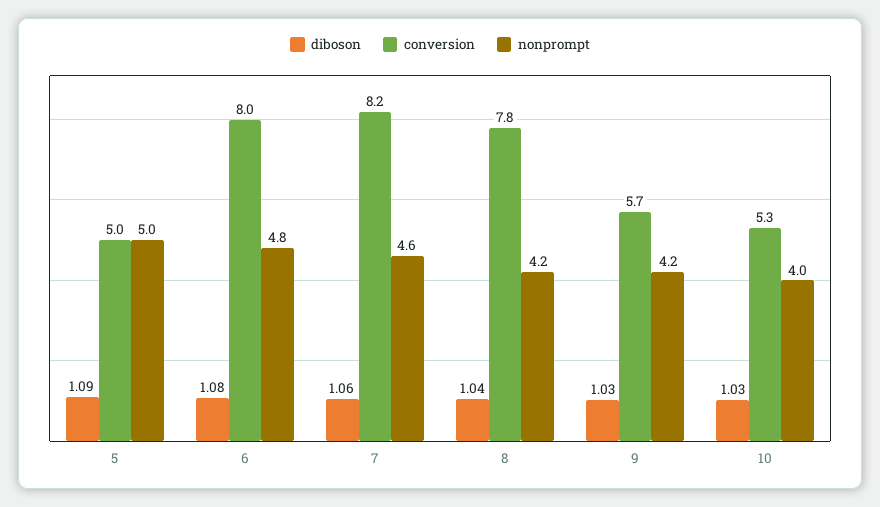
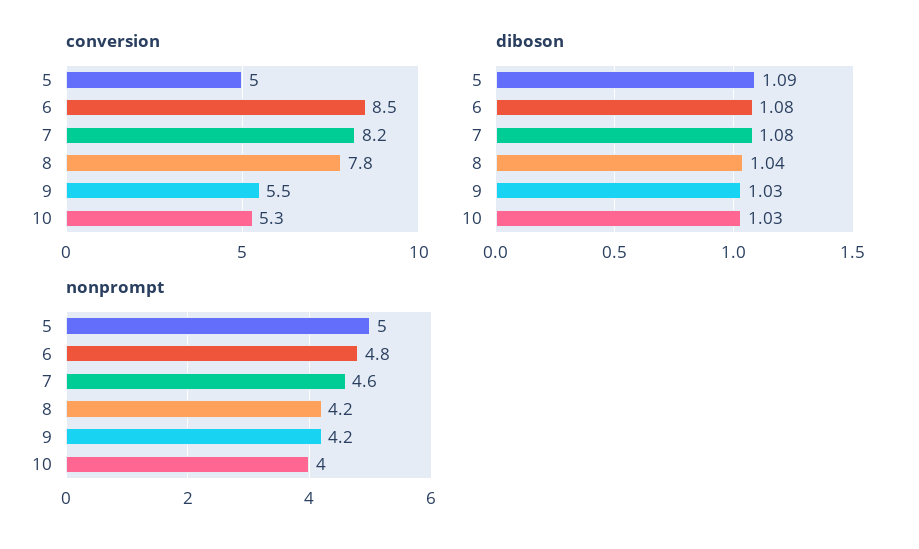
conversion, 6: 8 -> 8.5
diboson, 7: 1.06 -> 1.08
conversion, 9: 5.7 -> 5.5

